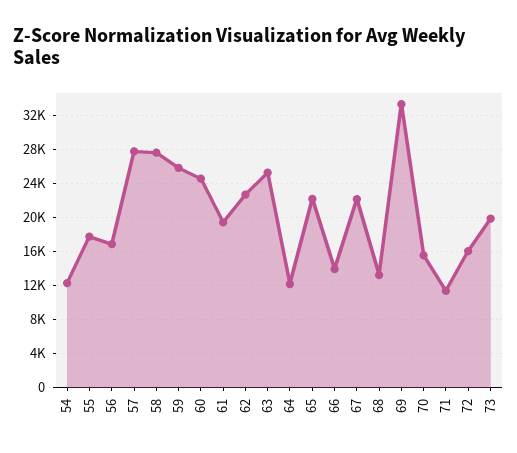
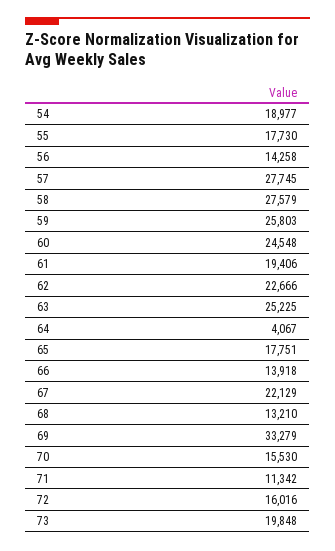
54: 12000 -> 18977
56: 17000 -> 14258
64: 12000 -> 4067
65: 22000 -> 17751

